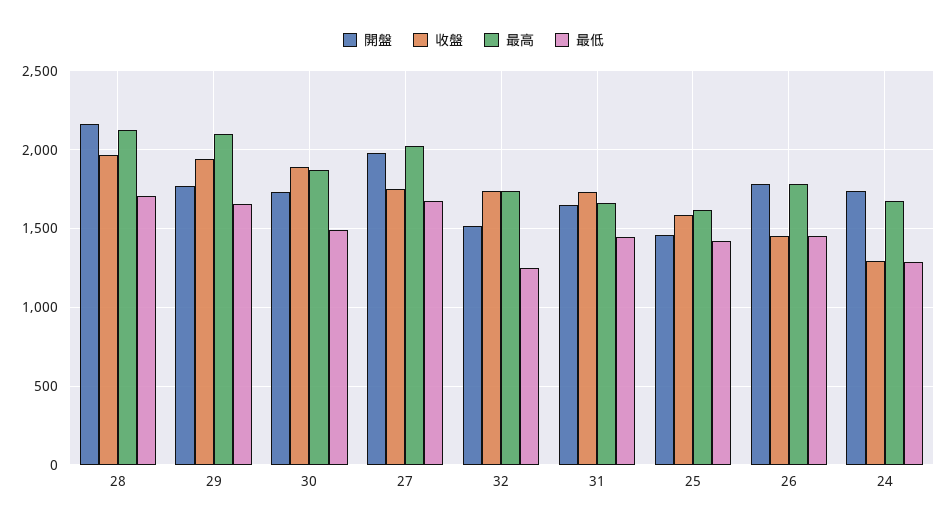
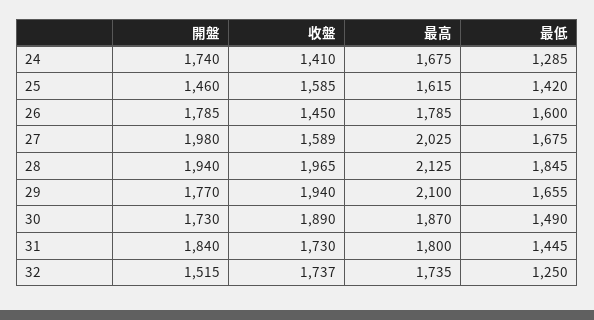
開盤, 28: 2150 -> 1940
最低, 28: 1700 -> 1845
收盤, 27: 1750 -> 1589
開盤, 31: 1650 -> 1840
最高, 31: 1650 -> 1800
最低, 26: 1450 -> 1600
收盤, 24: 1300 -> 1410

